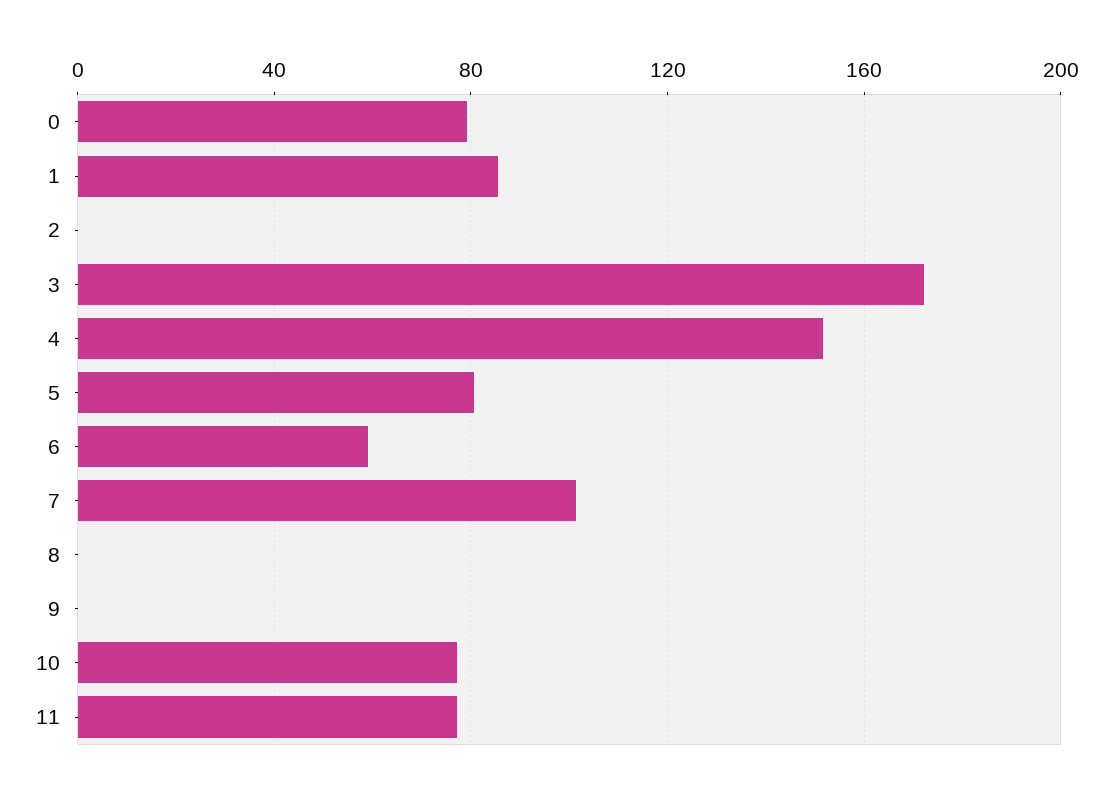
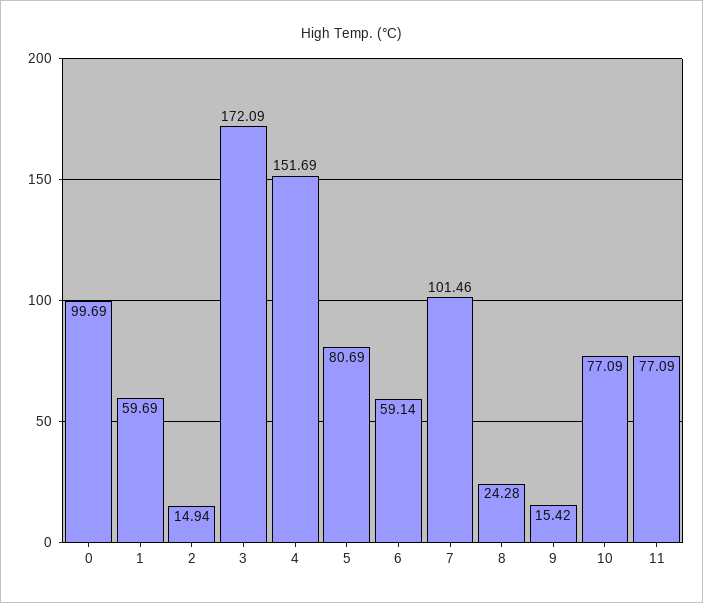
0: 80 -> 99.69
1: 85 -> 59.69
2: 0 -> 14.94
8: 0 -> 24.28
9: 0 -> 15.42

